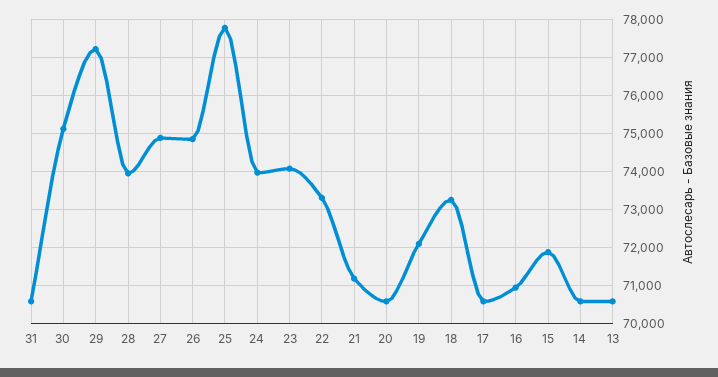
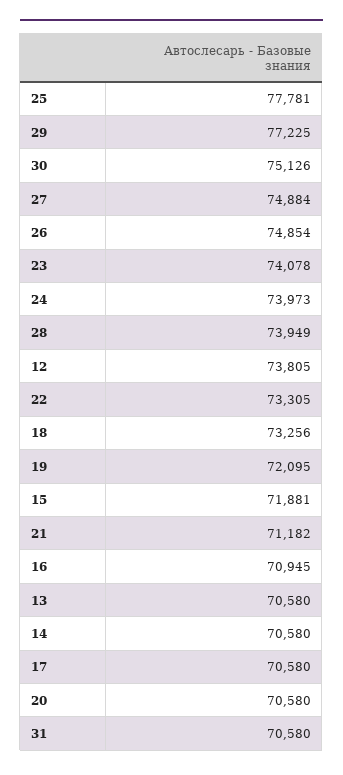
12: none -> 73805

